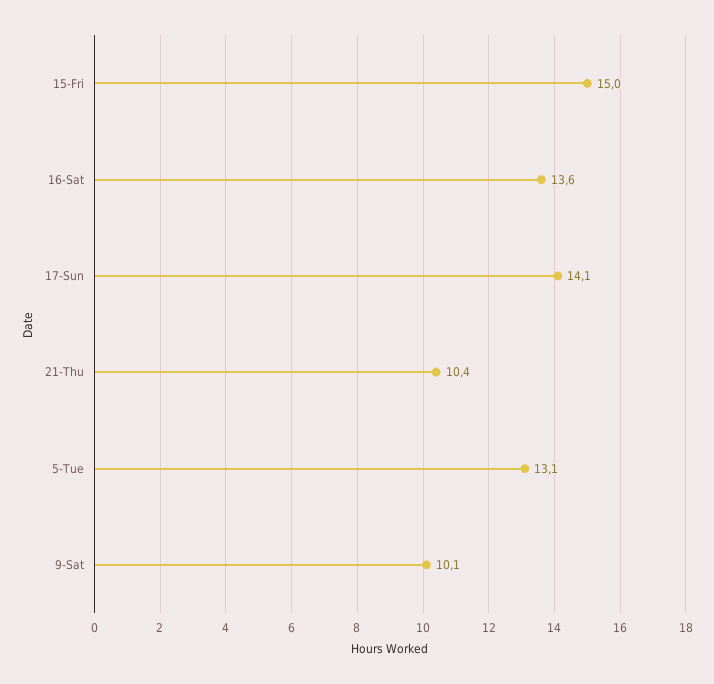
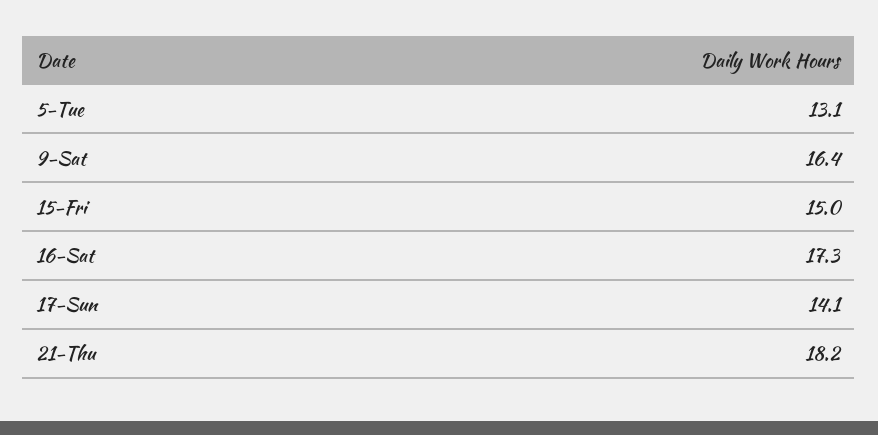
16-Sat: 13.6 -> 17.3
21-Thu: 10.4 -> 18.2
9-Sat: 10.1 -> 16.4

